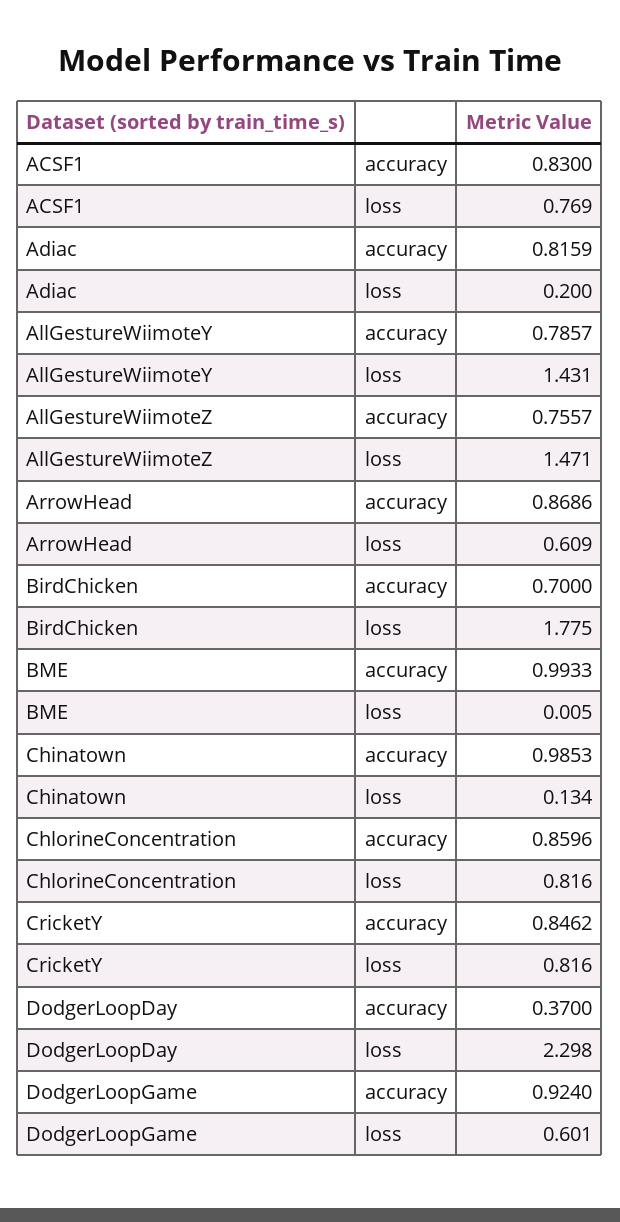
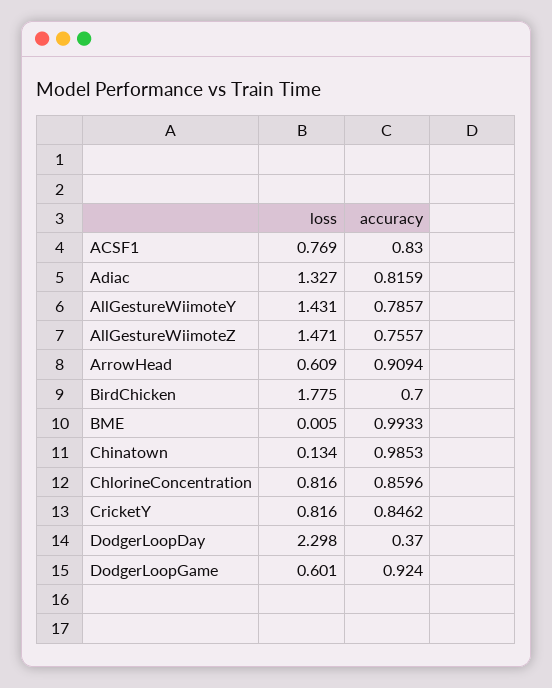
Adiac, loss: 0.2 -> 1.327
ArrowHead, accuracy: 0.8686 -> 0.9094

